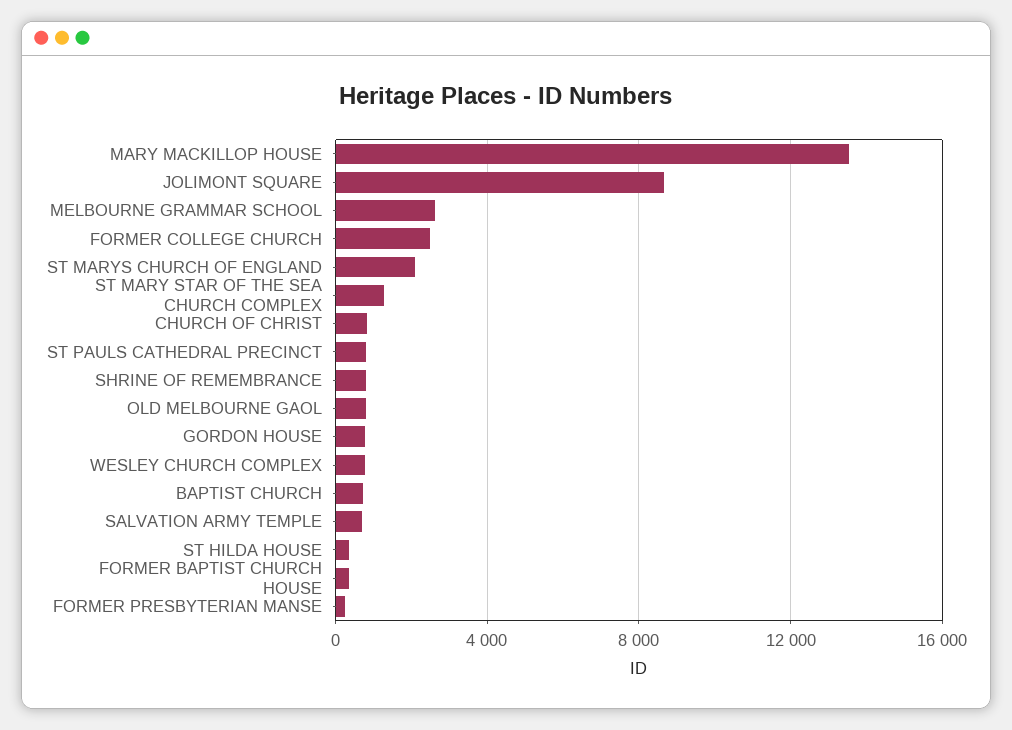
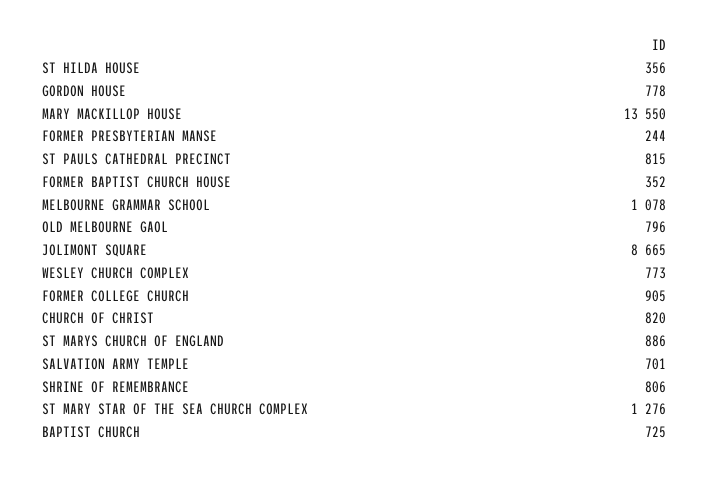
MELBOURNE GRAMMAR SCHOOL: 2500 -> 1078
FORMER COLLEGE CHURCH: 2500 -> 905
ST MARYS CHURCH OF ENGLAND: 2000 -> 886

